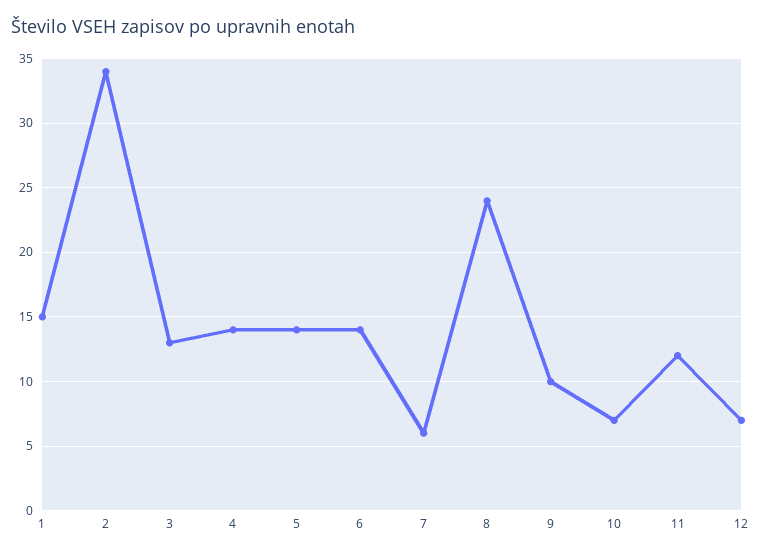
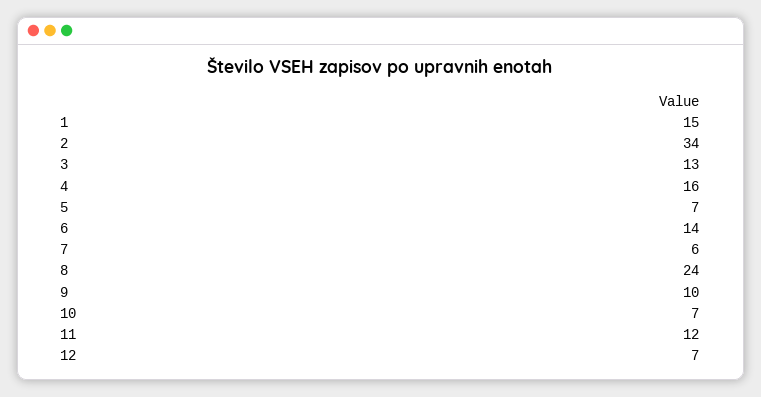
4: 14 -> 16
5: 14 -> 7

